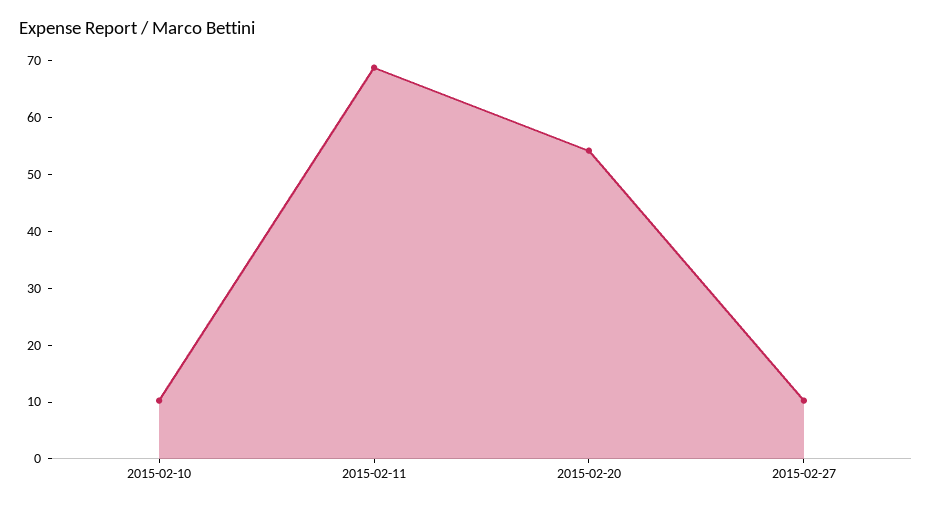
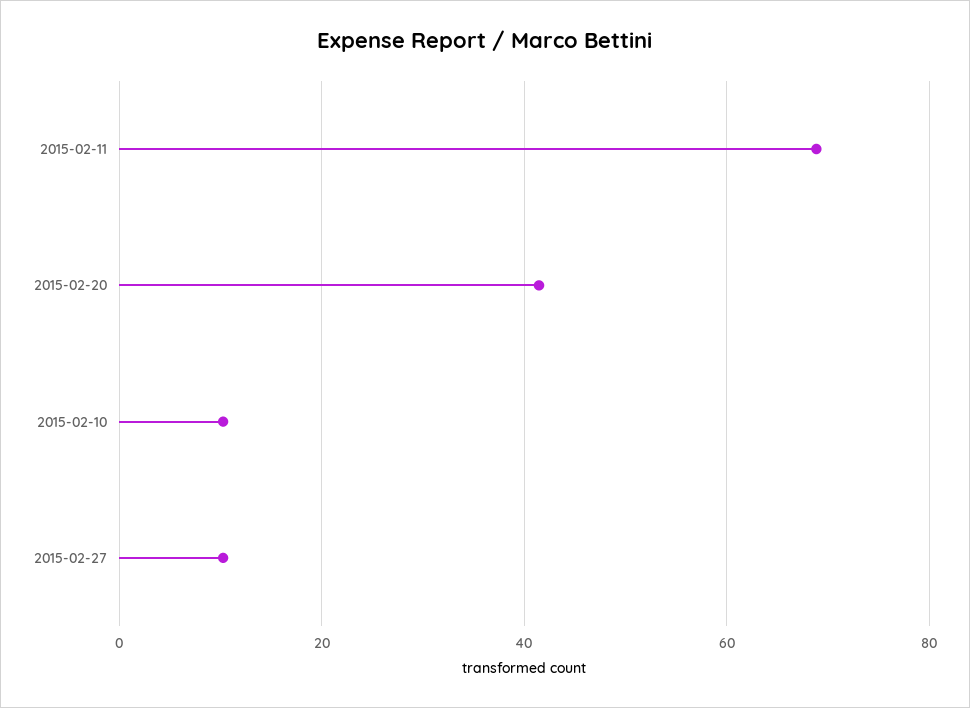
2015-02-20: 54 -> 42

